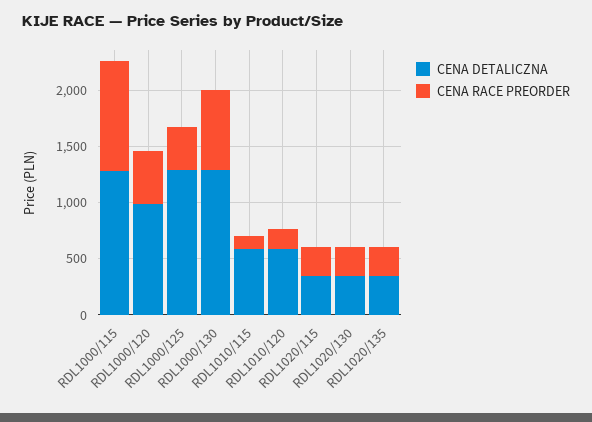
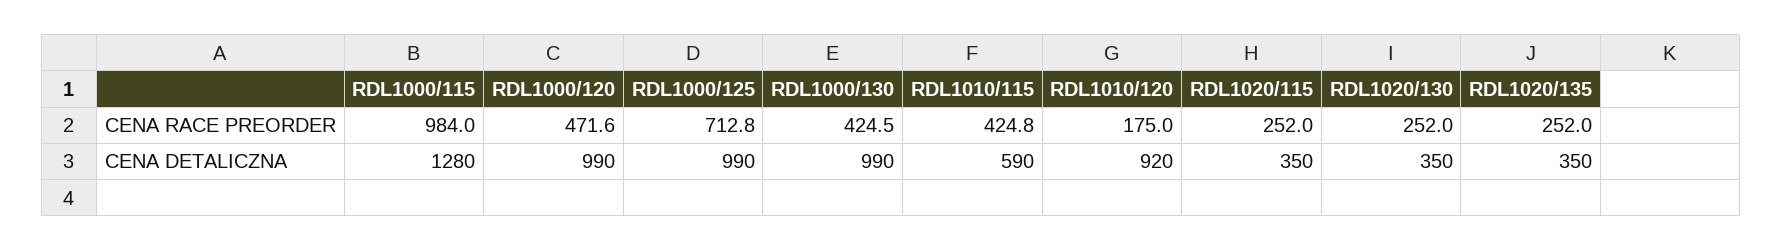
CENA DETALICZNA, RDL1000/125: 1300 -> 990
CENA RACE PREORDER, RDL1000/125: 400 -> 712.8
CENA DETALICZNA, RDL1000/130: 1300 -> 990
CENA RACE PREORDER, RDL1000/130: 700 -> 424.5
CENA RACE PREORDER, RDL1010/115: 100 -> 424.8
CENA DETALICZNA, RDL1010/120: 600 -> 920

